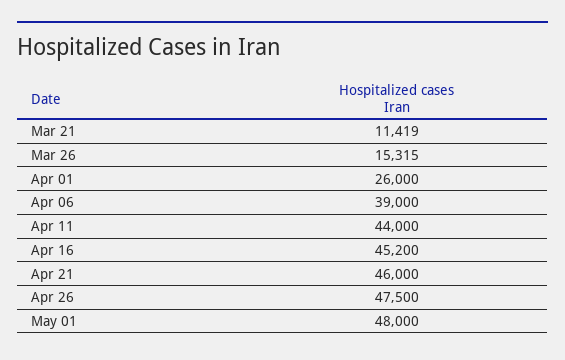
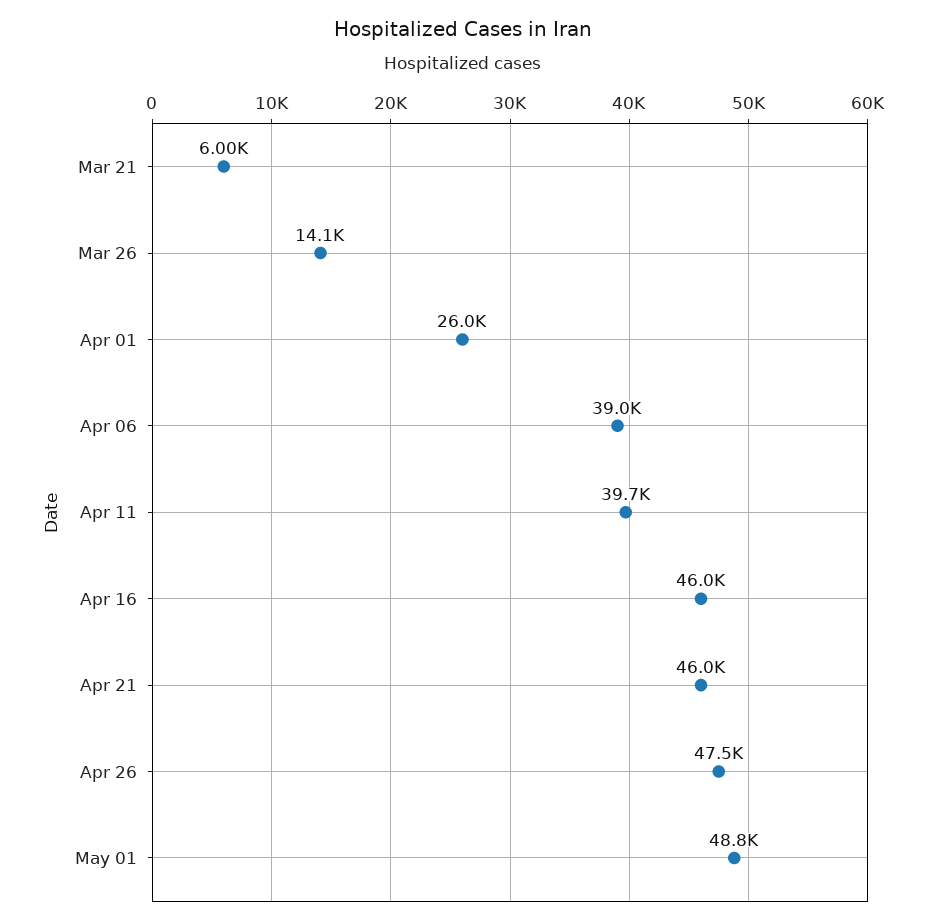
Mar 21: 11419 -> 6000
Mar 26: 15315 -> 14100
Apr 11: 44000 -> 39700
Apr 16: 45200 -> 46000
May 01: 48000 -> 48800

